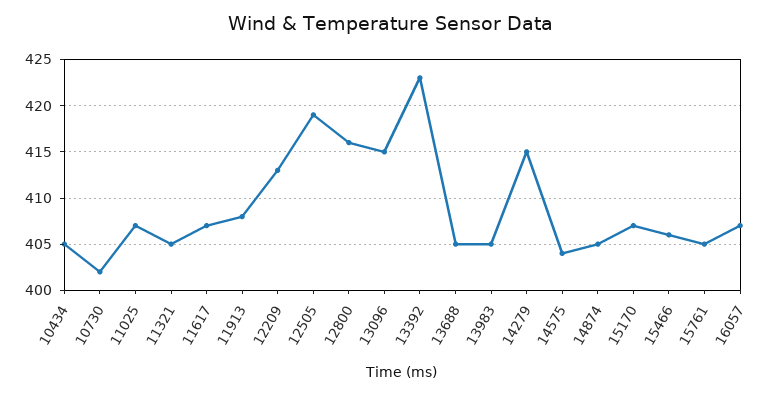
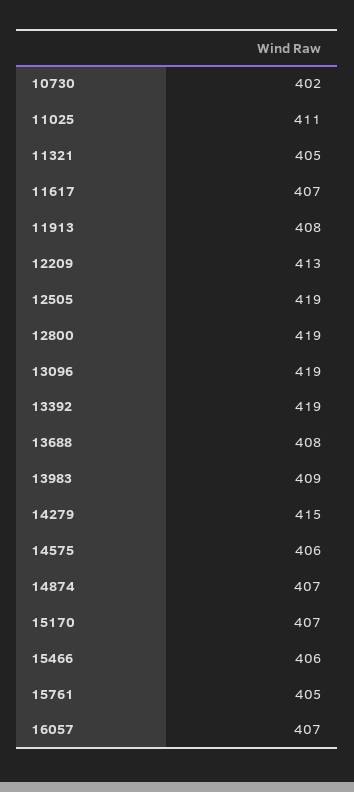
10434: 405 -> none
11025: 407 -> 411
12800: 416 -> 419
13096: 415 -> 419
13392: 423 -> 419
13688: 405 -> 408
13983: 405 -> 409
14575: 404 -> 406
14874: 405 -> 407

